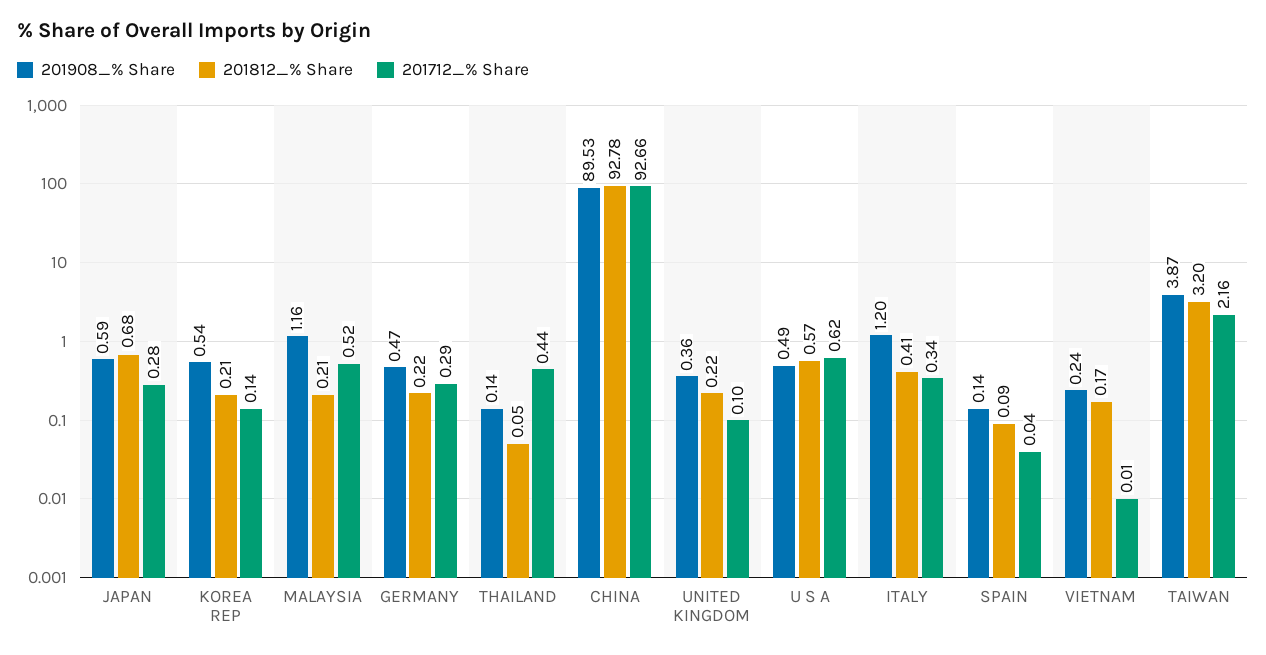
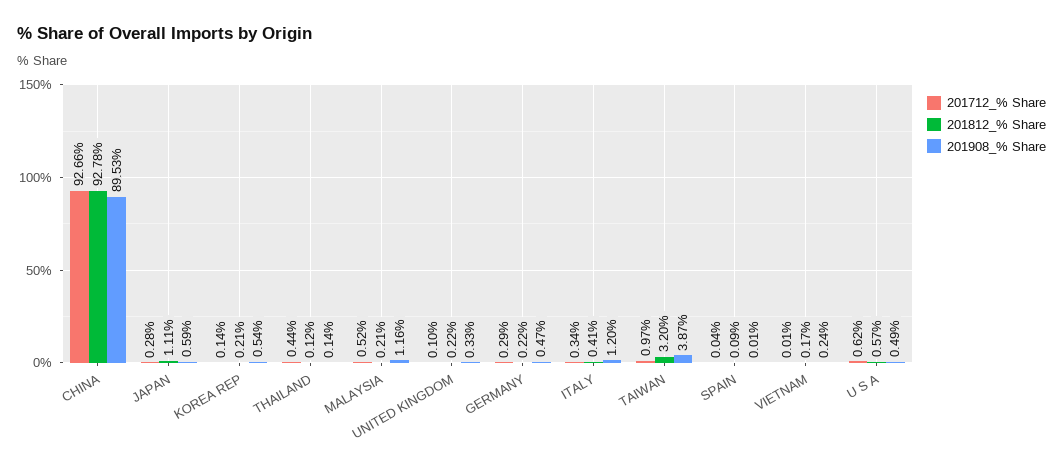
201812_% Share, JAPAN: 0.68 -> 1.11
201812_% Share, THAILAND: 0.05 -> 0.12
201908_% Share, UNITED KINGDOM: 0.36 -> 0.33
201908_% Share, SPAIN: 0.14 -> 0.01
201712_% Share, TAIWAN: 2.16 -> 0.97

